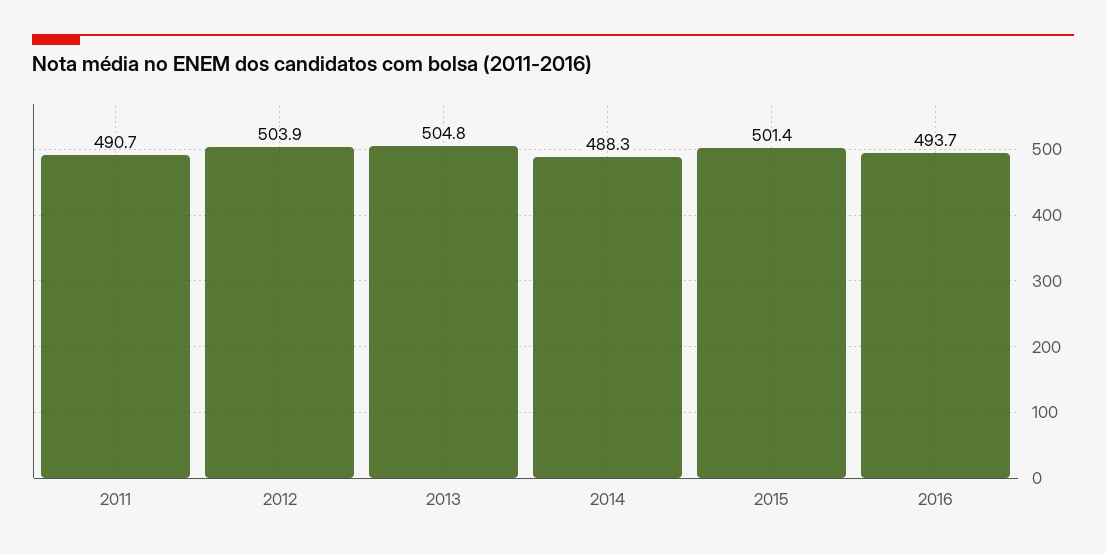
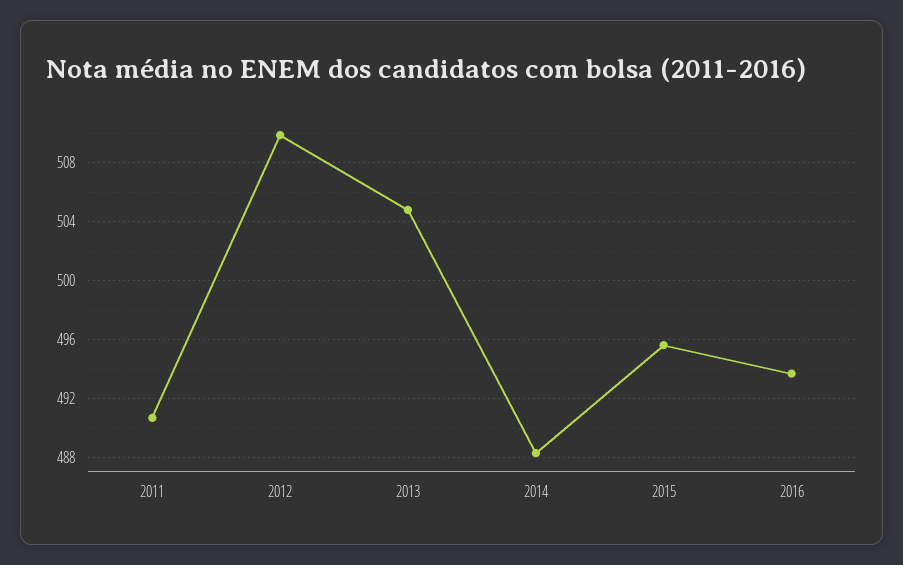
2012: 503.9 -> 510
2015: 501.4 -> 495.5

